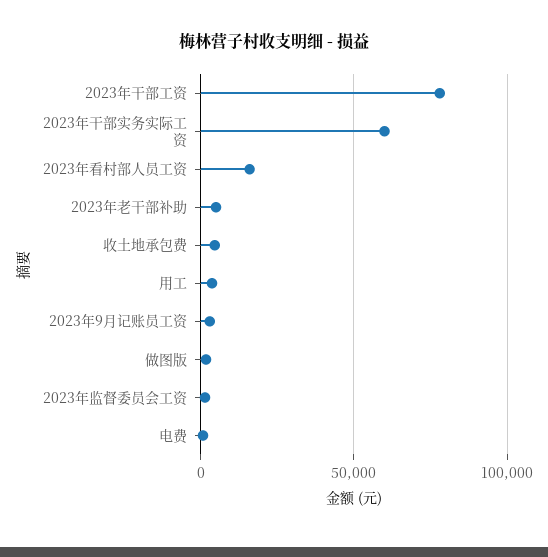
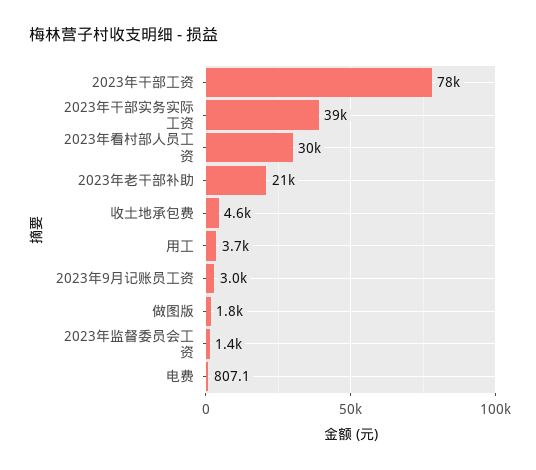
2023年干部实务实际工资: 60000 -> 39000
2023年看村部人员工资: 15000 -> 30000
2023年老干部补助: 5000 -> 21000

